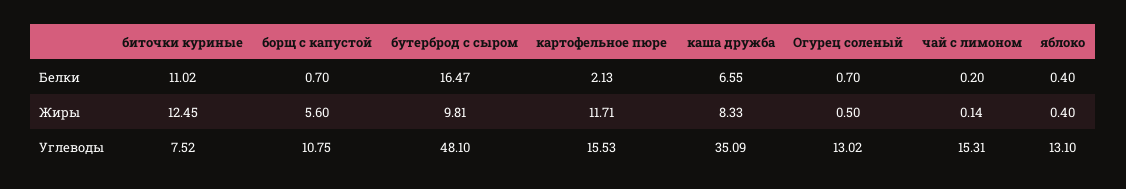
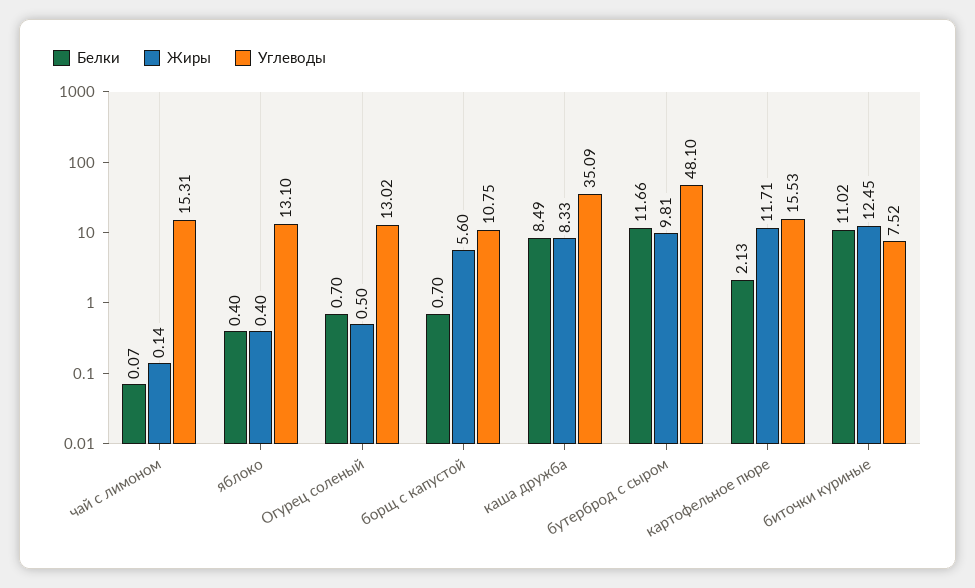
Белки, бутерброд с сыром: 16.47 -> 11.66
Белки, каша дружба: 6.55 -> 8.49
Белки, чай с лимоном: 0.2 -> 0.07

